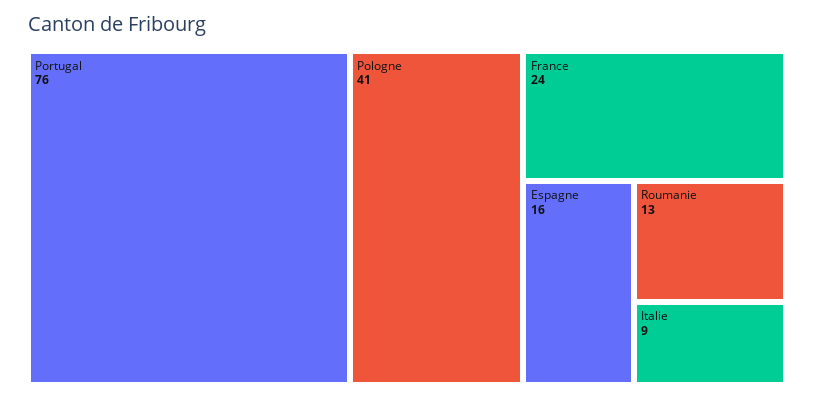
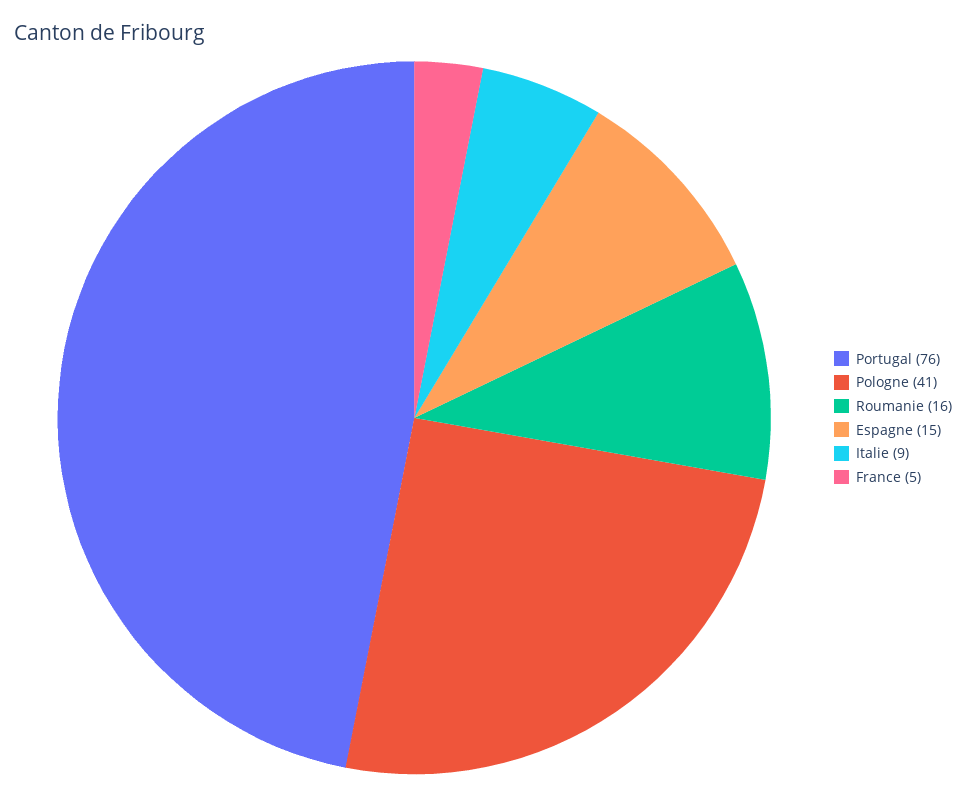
France: 24 -> 5
Espagne: 16 -> 15
Roumanie: 13 -> 16

